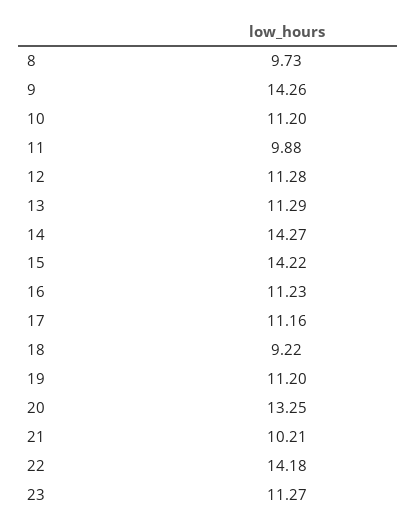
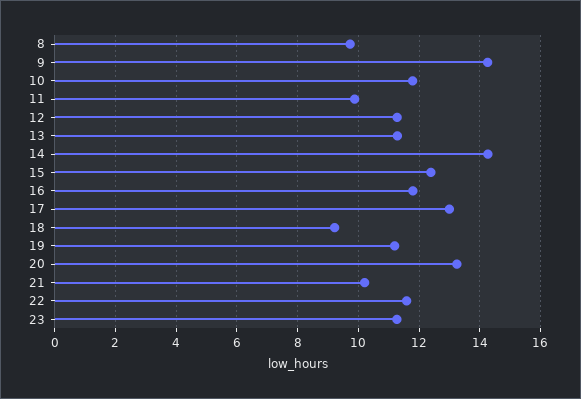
10: 11.2 -> 11.8
15: 14.22 -> 12.4
16: 11.23 -> 11.8
17: 11.16 -> 13
22: 14.18 -> 11.6

